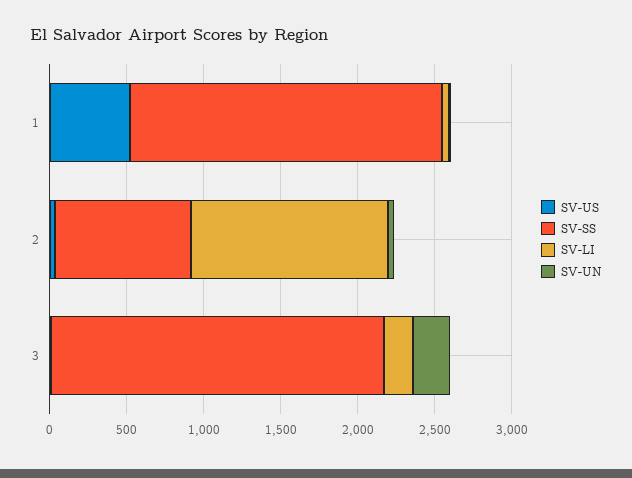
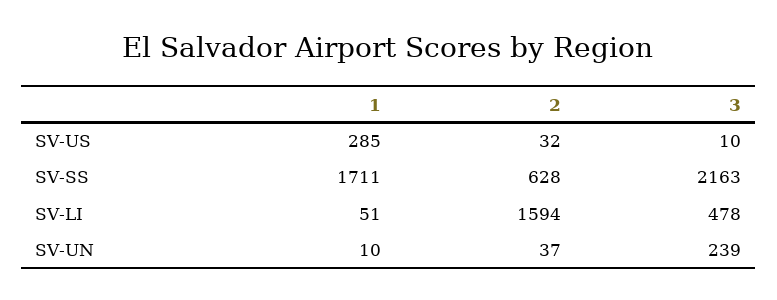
SV-US, 1: 500 -> 285
SV-SS, 1: 2000 -> 1711
SV-SS, 2: 900 -> 628
SV-LI, 2: 1300 -> 1594
SV-LI, 3: 200 -> 478

